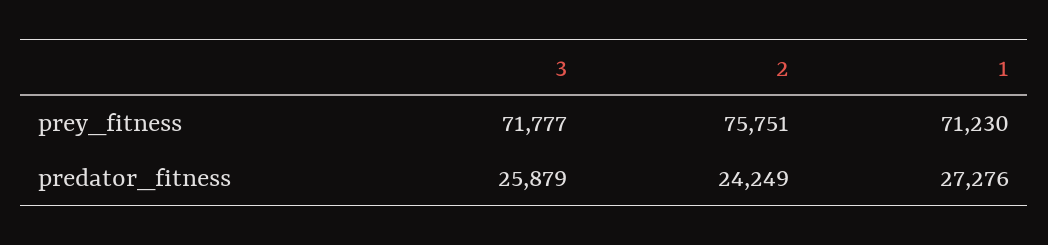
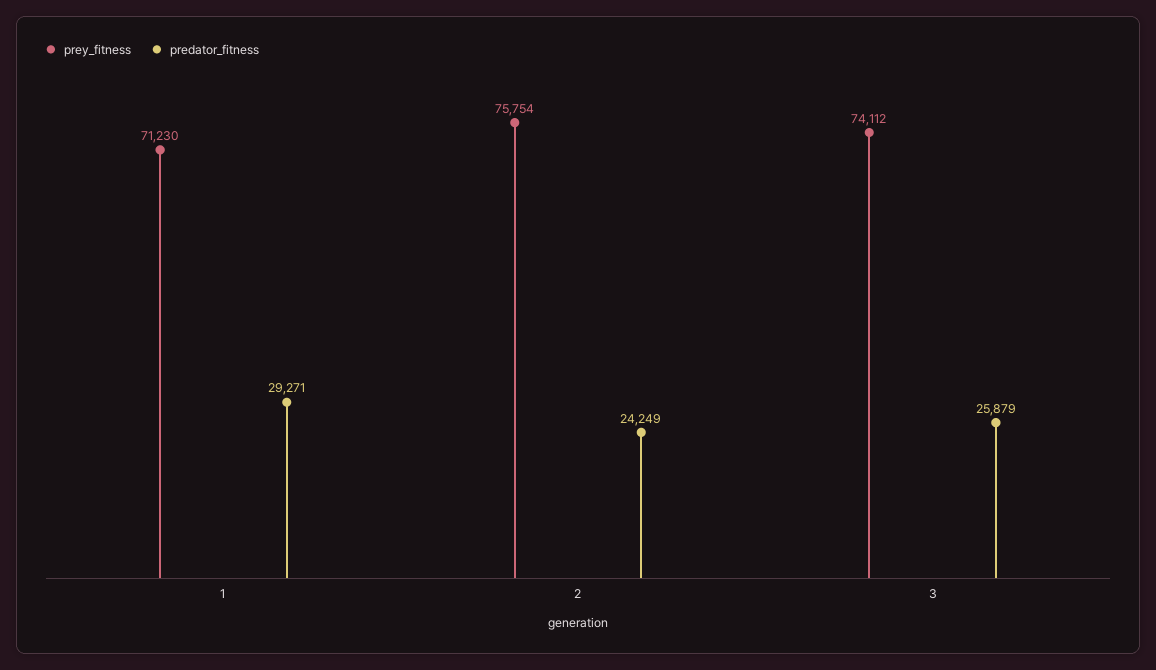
prey_fitness, 3: 71777 -> 74112
prey_fitness, 2: 75751 -> 75754
predator_fitness, 1: 27276 -> 29271

